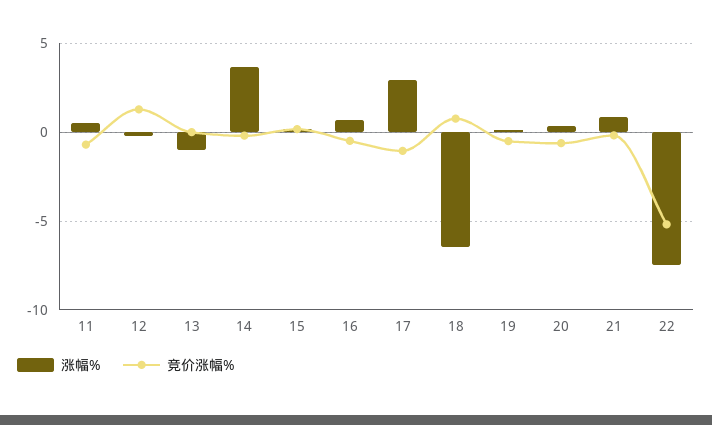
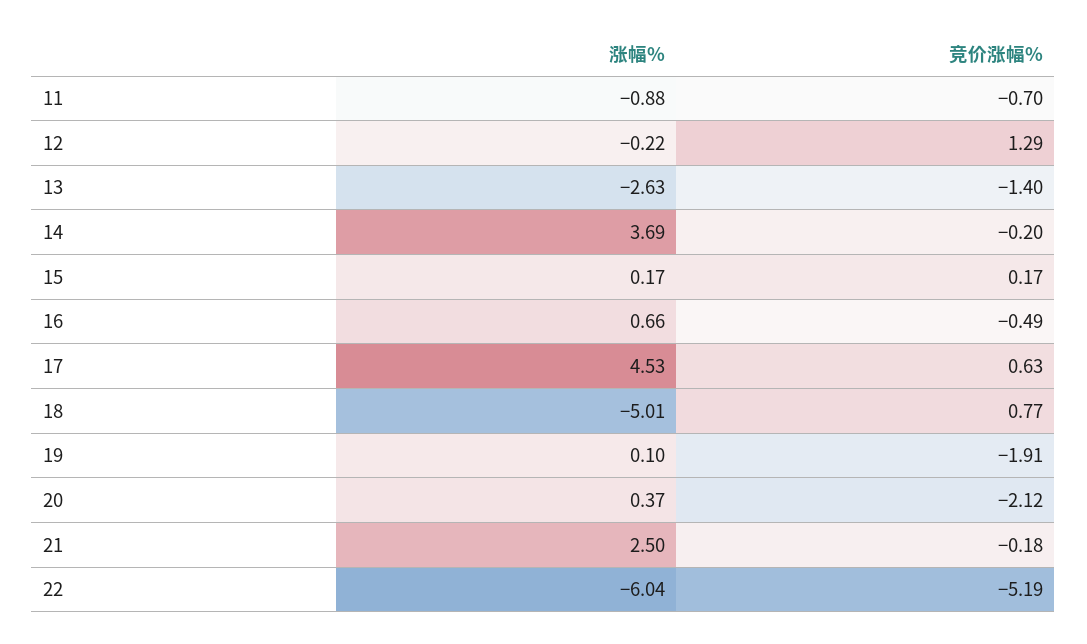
涨幅%, 11: 0.5 -> -0.88
涨幅%, 13: -1 -> -2.63
竞价涨幅%, 13: 0 -> -1.4
涨幅%, 17: 3 -> 4.53
竞价涨幅%, 17: -1 -> 0.63
涨幅%, 18: -6.5 -> -5.01
竞价涨幅%, 19: -0.5 -> -1.91
竞价涨幅%, 20: -0.5 -> -2.12
涨幅%, 21: 1 -> 2.5
涨幅%, 22: -7.5 -> -6.04

